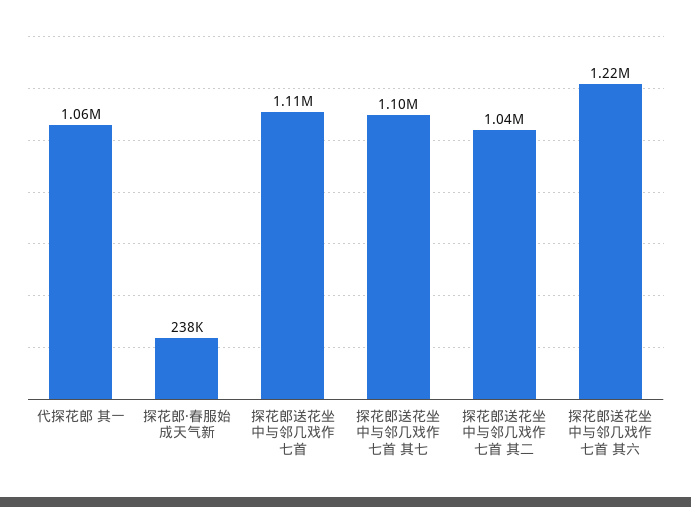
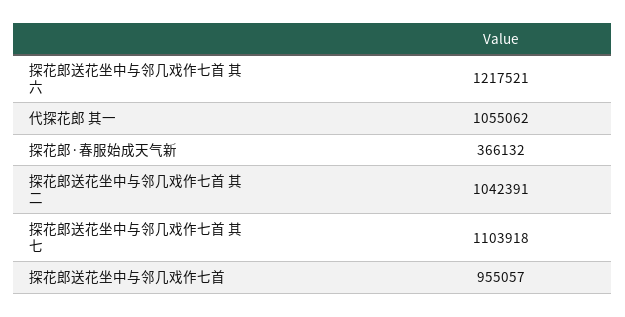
探花郎·春服始成天气新: 238000 -> 366132
探花郎送花坐中与邻几戏作七首: 1110000 -> 955057

